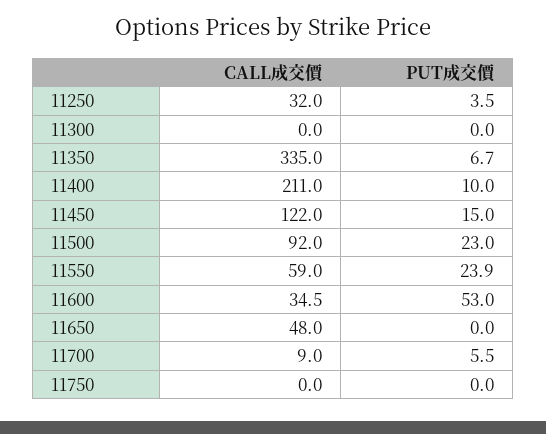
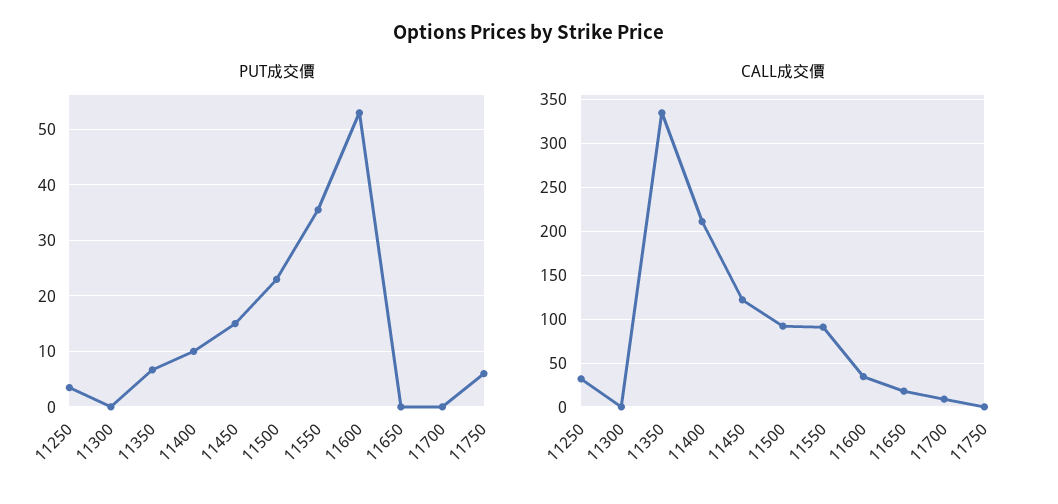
CALL成交價, 11550: 59 -> 90
PUT成交價, 11550: 23.9 -> 36
CALL成交價, 11650: 48 -> 20
PUT成交價, 11700: 5.5 -> 0
PUT成交價, 11750: 0 -> 6

